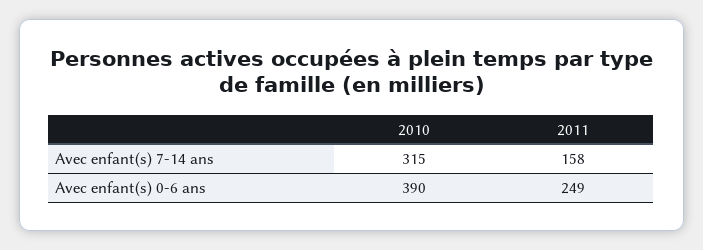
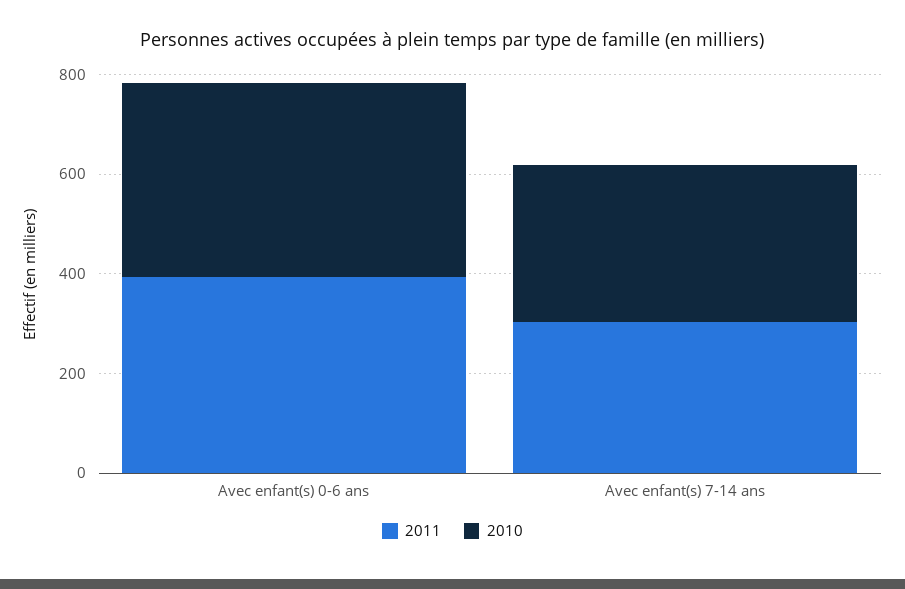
2011, Avec enfant(s) 7-14 ans: 158 -> 300
2011, Avec enfant(s) 0-6 ans: 249 -> 400

